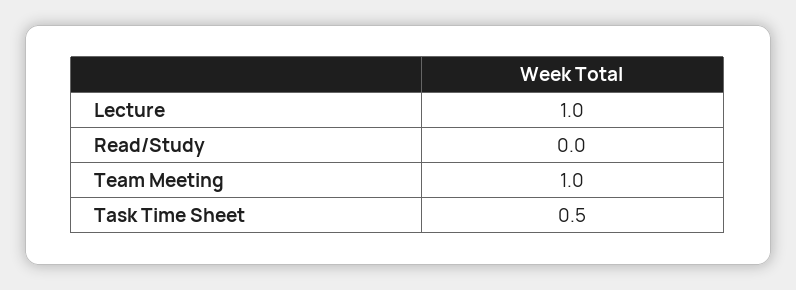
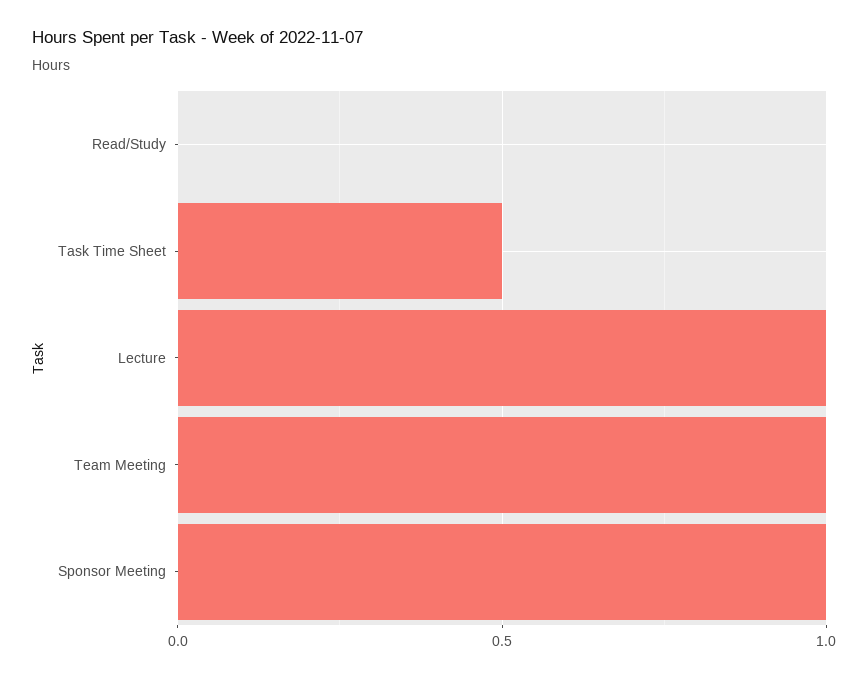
Sponsor Meeting: none -> 1

